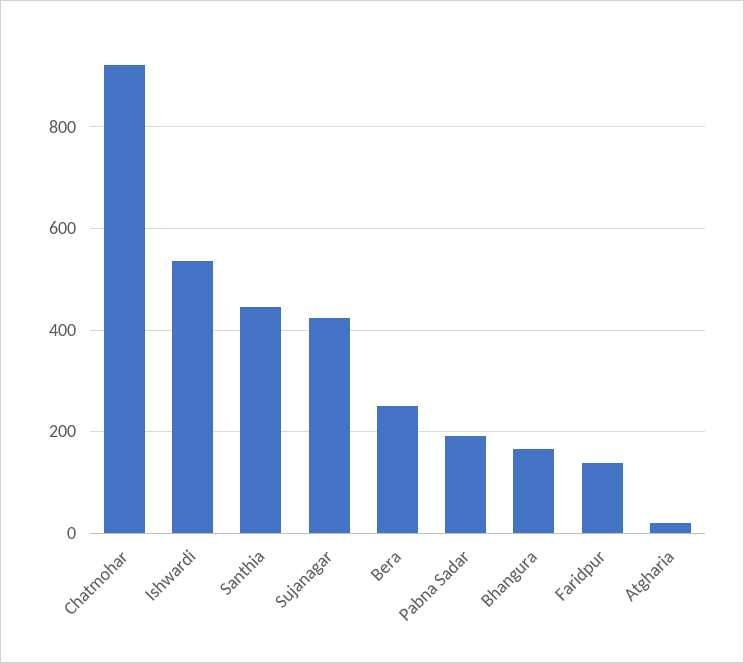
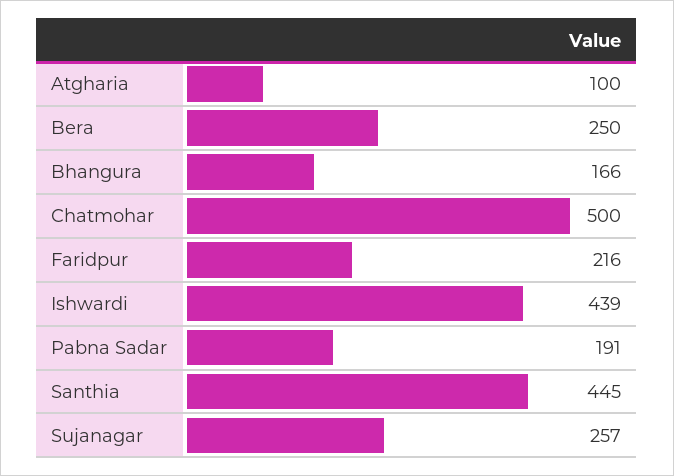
Chatmohar: 920 -> 500
Ishwardi: 540 -> 439
Sujanagar: 420 -> 257
Faridpur: 140 -> 216
Atgharia: 20 -> 100

